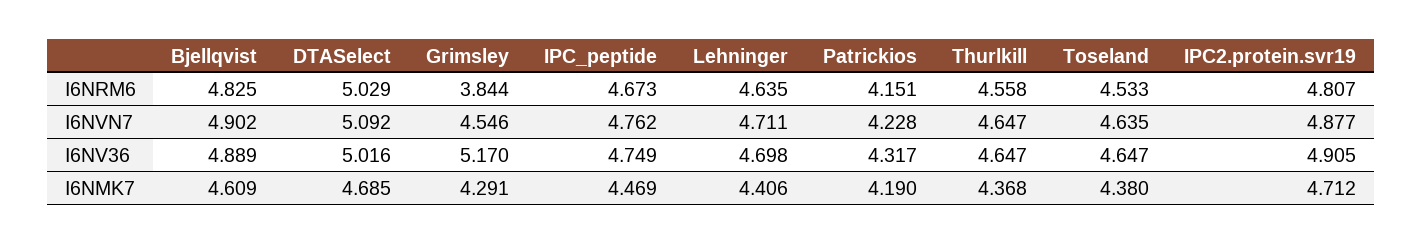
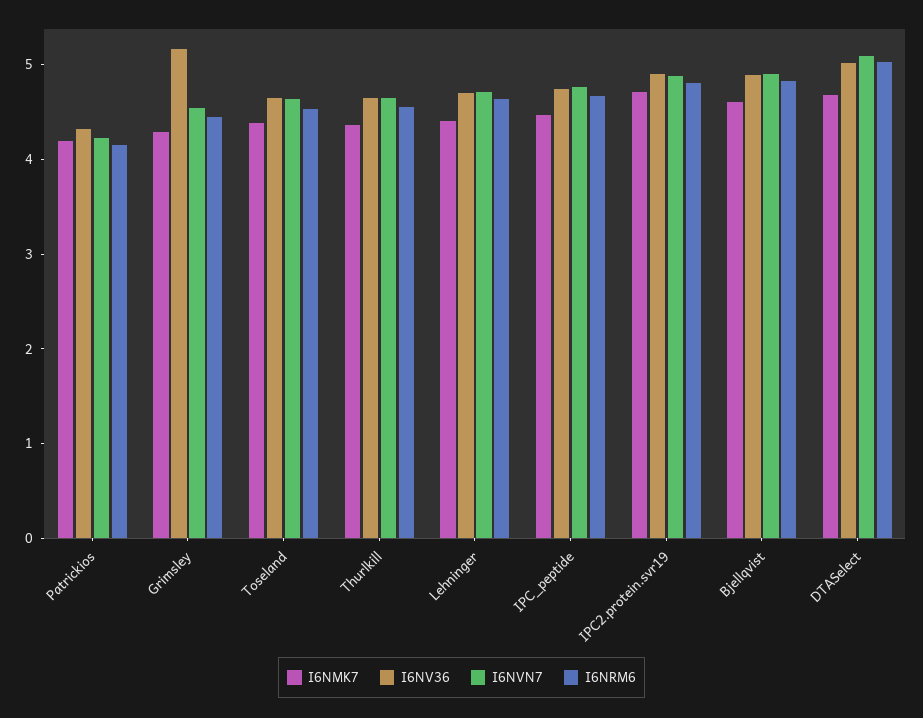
I6NRM6, Grimsley: 3.844 -> 4.4

